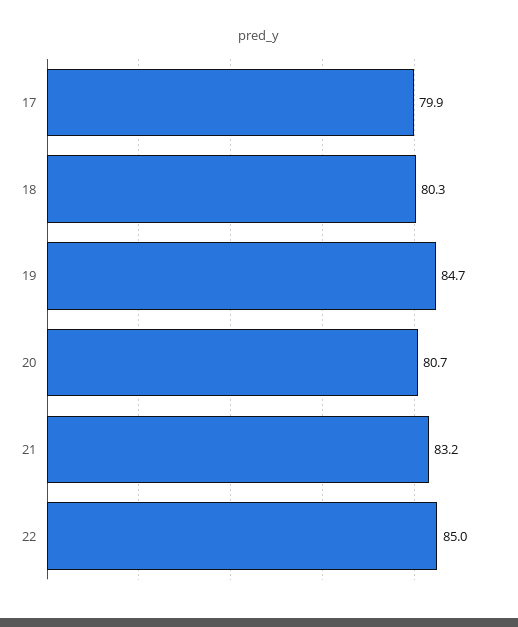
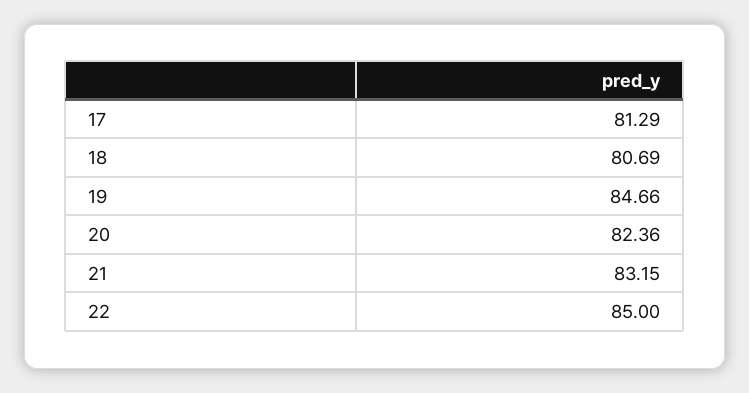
17: 79.9 -> 81.29
18: 80.3 -> 80.69
20: 80.7 -> 82.36

